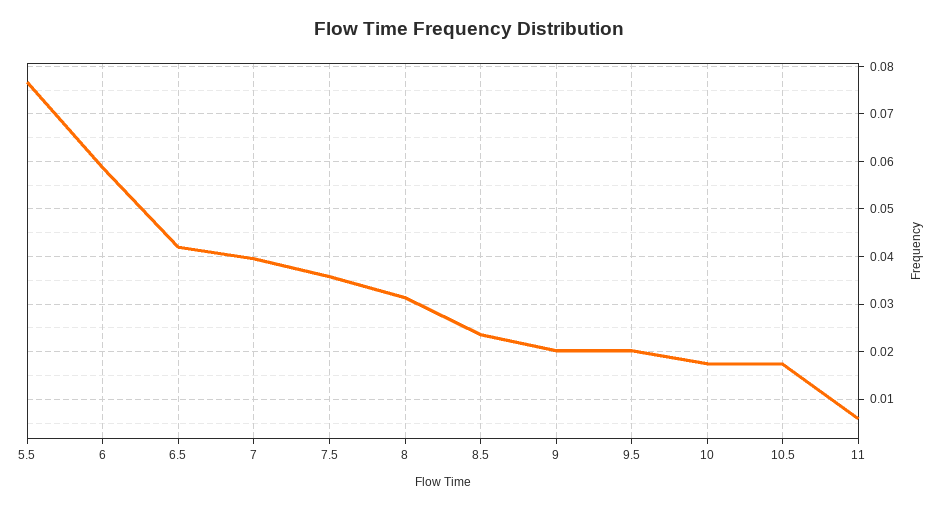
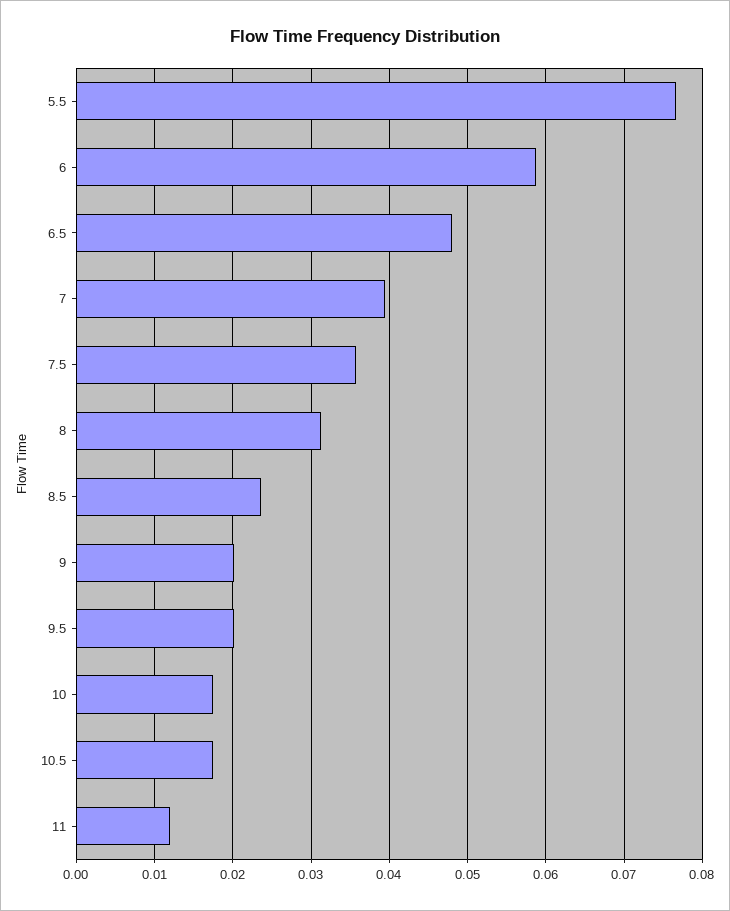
6.5: 0.042 -> 0.048
11: 0.006 -> 0.012

